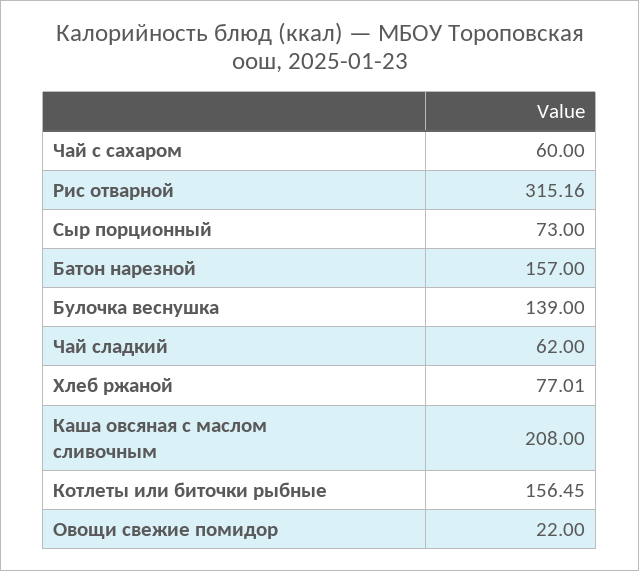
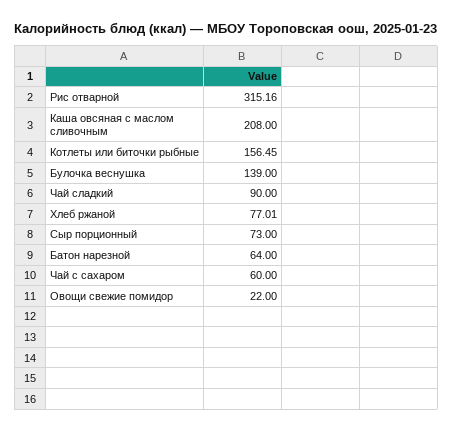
Батон нарезной: 157 -> 64
Чай сладкий: 62 -> 90

